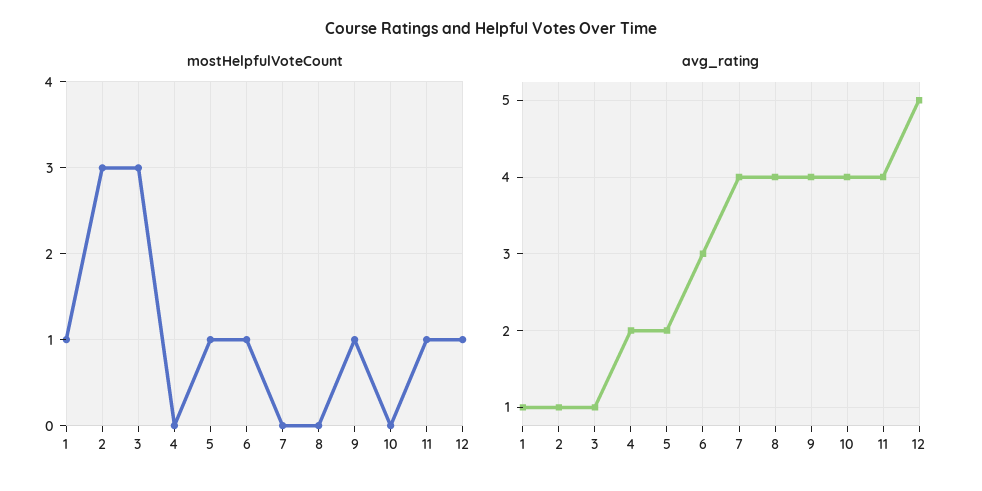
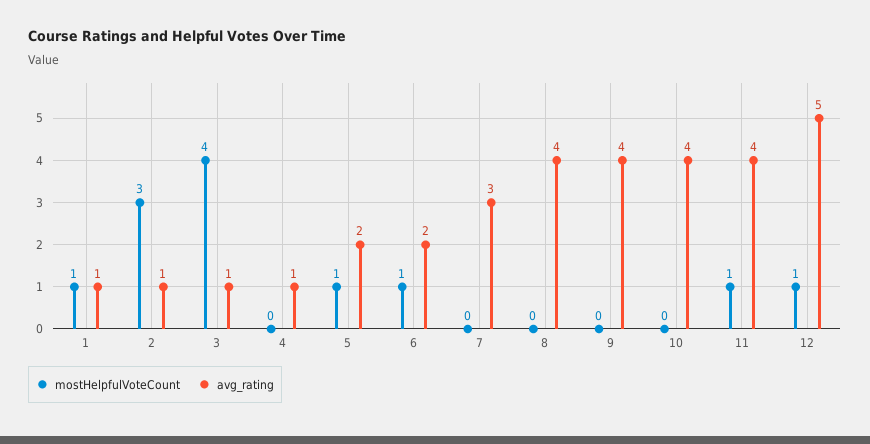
mostHelpfulVoteCount, 3: 3 -> 4
mostHelpfulVoteCount, 9: 1 -> 0
avg_rating, 4: 2 -> 1
avg_rating, 6: 3 -> 2
avg_rating, 7: 4 -> 3

